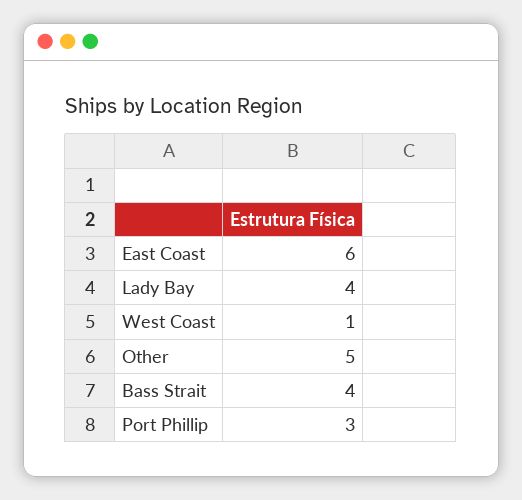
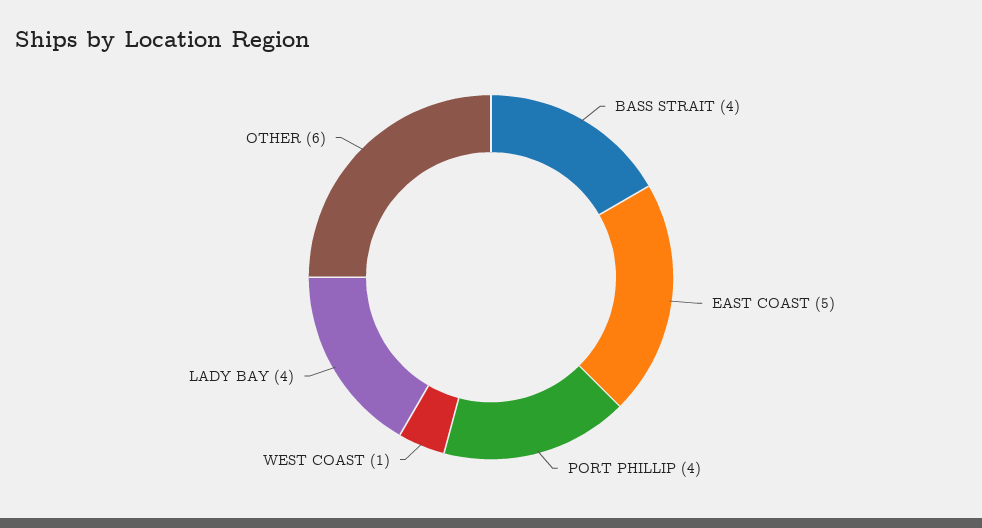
East Coast: 6 -> 5
Other: 5 -> 6
Port Phillip: 3 -> 4

